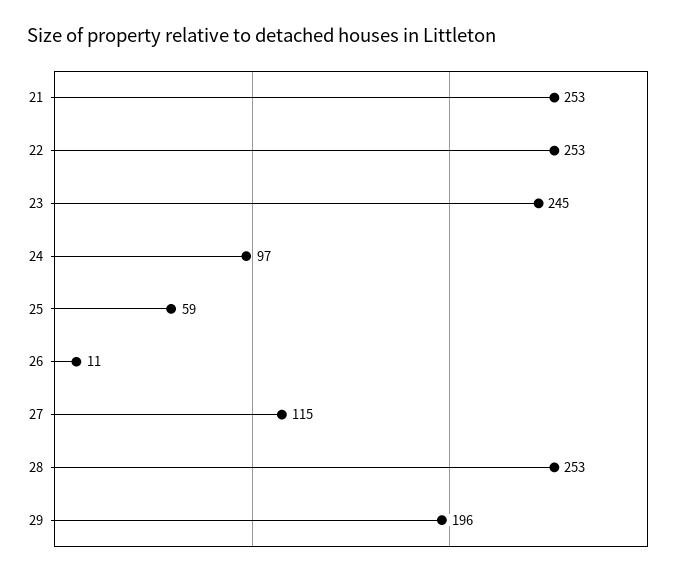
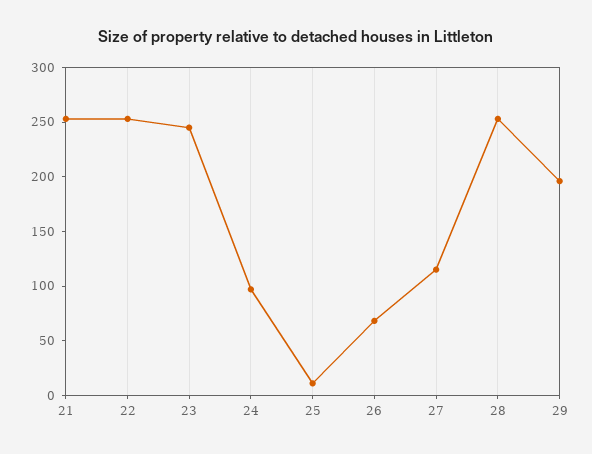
25: 59 -> 10
26: 11 -> 70

